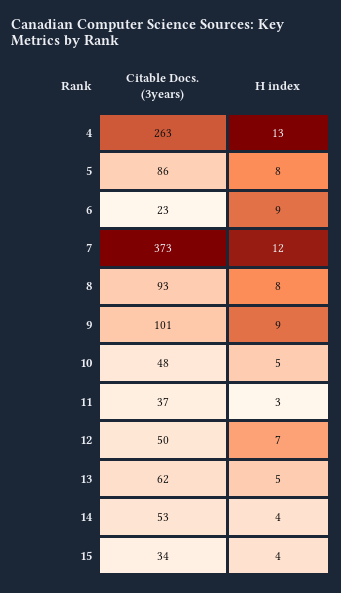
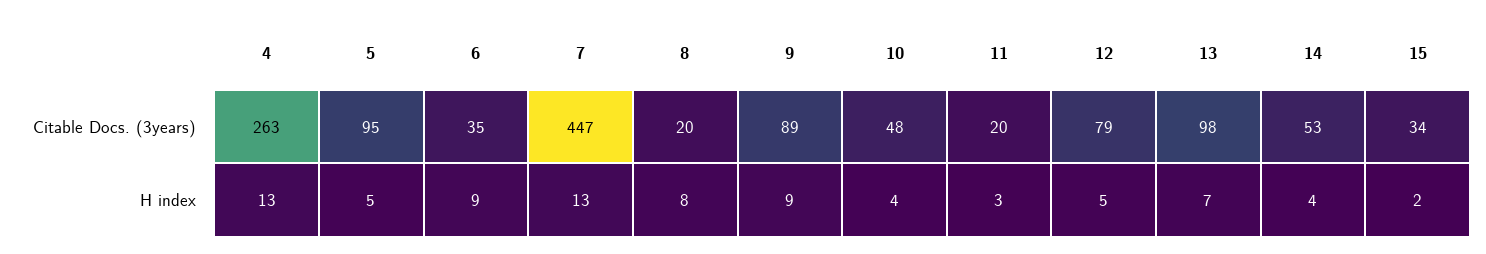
Citable Docs. (3years), 5: 86 -> 95
H index, 5: 8 -> 5
Citable Docs. (3years), 6: 23 -> 35
Citable Docs. (3years), 7: 373 -> 447
H index, 7: 12 -> 13
Citable Docs. (3years), 8: 93 -> 20
Citable Docs. (3years), 9: 101 -> 89
H index, 10: 5 -> 4
Citable Docs. (3years), 11: 37 -> 20
Citable Docs. (3years), 12: 50 -> 79
H index, 12: 7 -> 5
Citable Docs. (3years), 13: 62 -> 98
H index, 13: 5 -> 7
H index, 15: 4 -> 2

